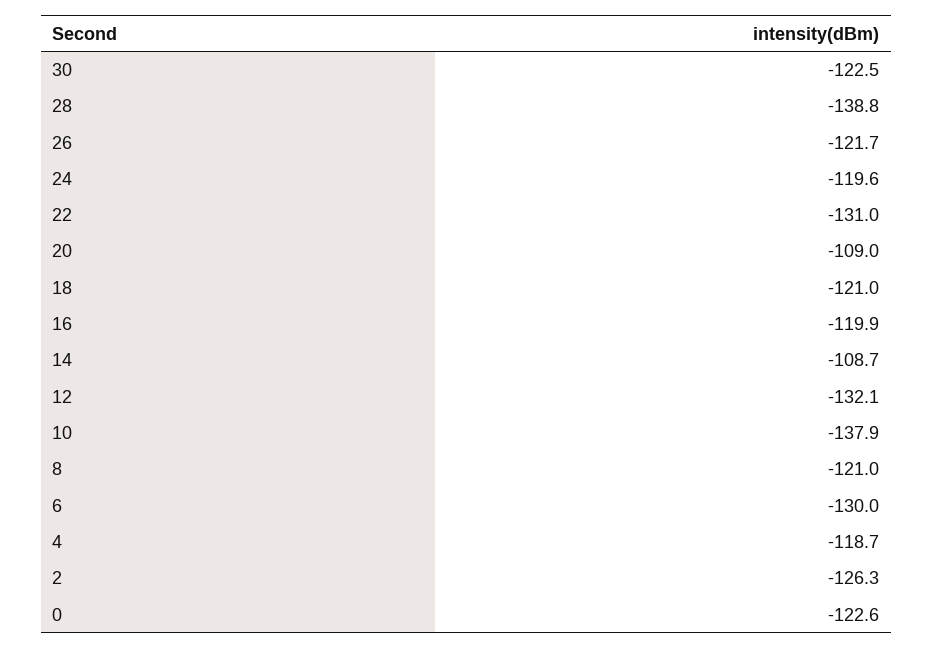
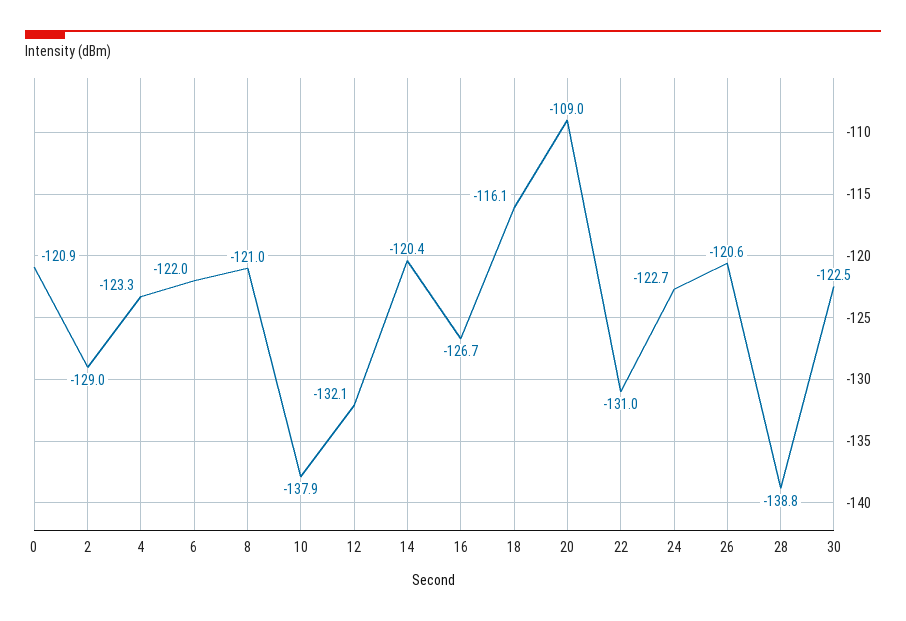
26: -121.7 -> -120.6
24: -119.6 -> -122.7
18: -121 -> -116.1
16: -119.9 -> -126.7
14: -108.7 -> -120.4
6: -130 -> -122
4: -118.7 -> -123.3
2: -126.3 -> -129
0: -122.6 -> -120.9

